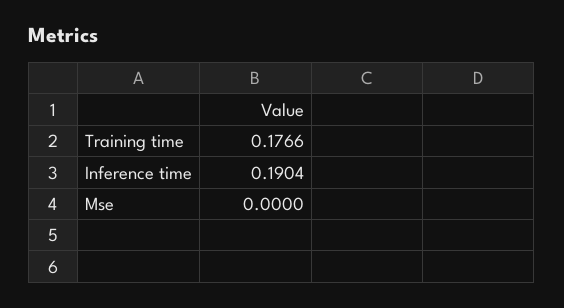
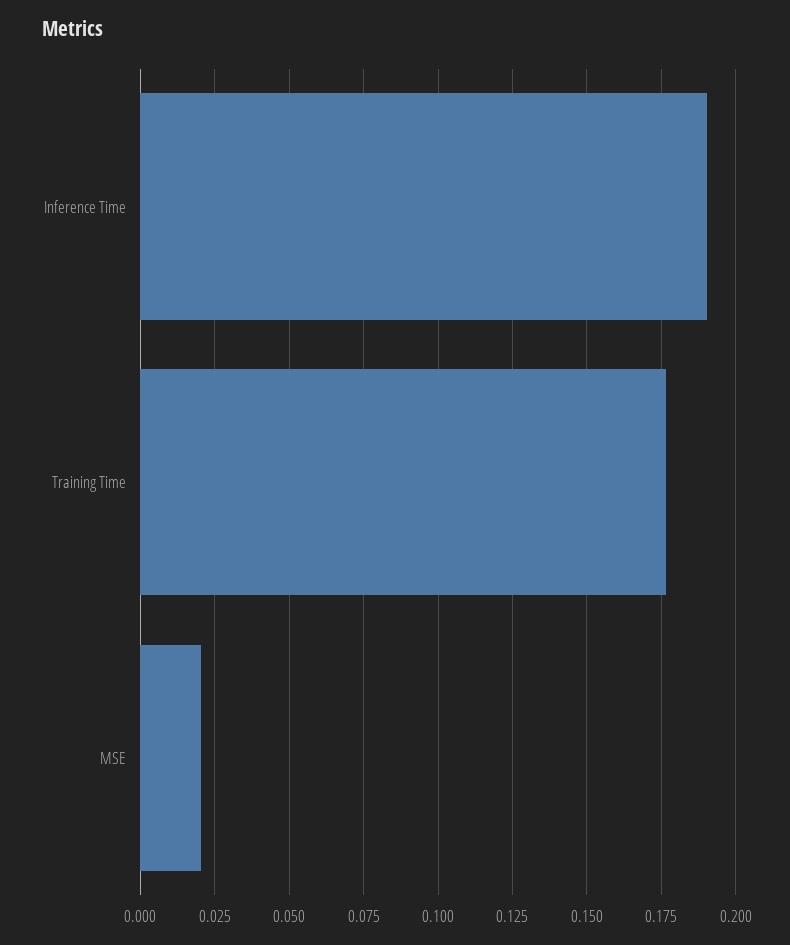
Mse: 0 -> 0.02

